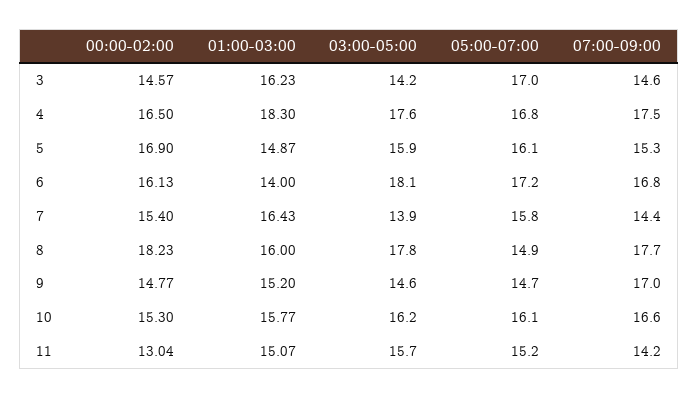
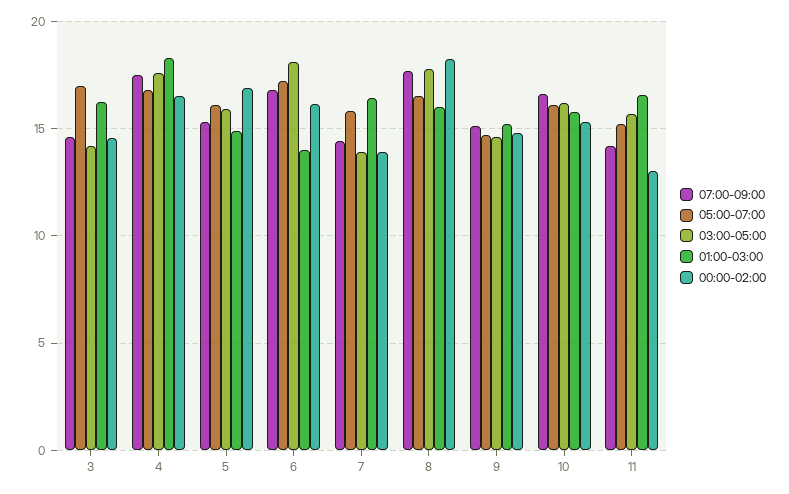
00:00-02:00, 7: 15.4 -> 14
05:00-07:00, 8: 14.9 -> 16.5
07:00-09:00, 9: 17 -> 15
01:00-03:00, 11: 15.07 -> 16.5

